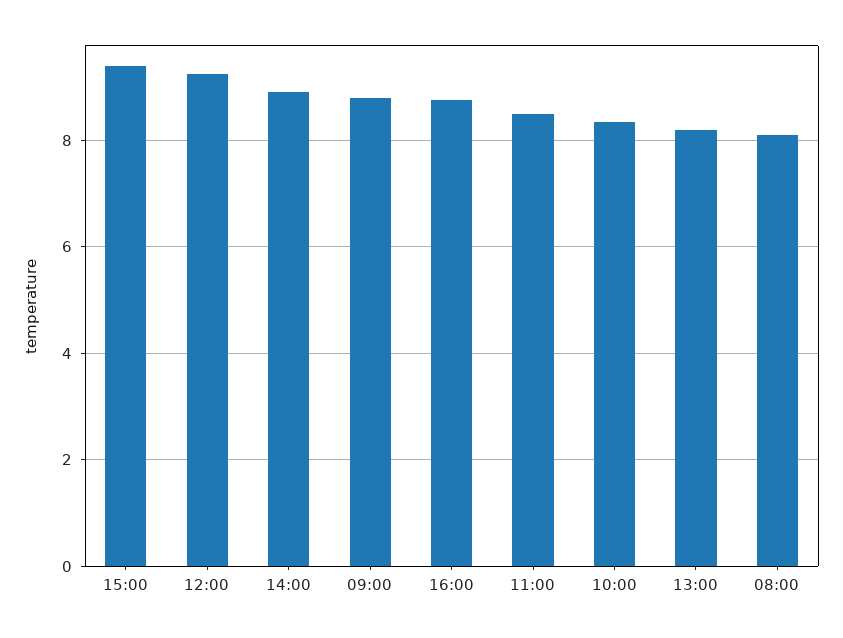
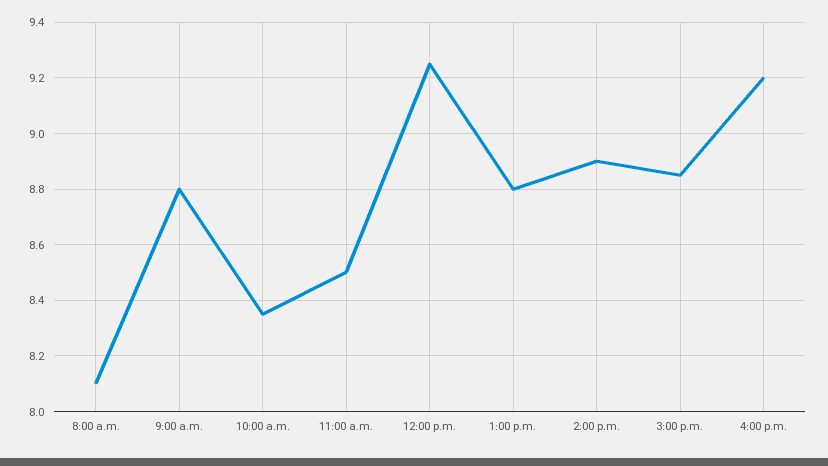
15:00: 9.4 -> 8.85
16:00: 8.8 -> 9.2
13:00: 8.2 -> 8.8

